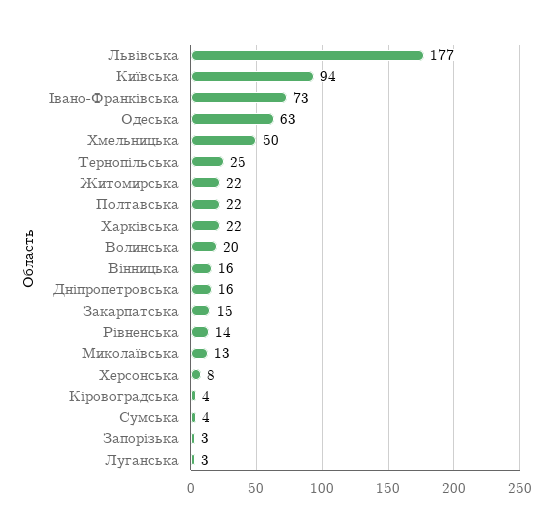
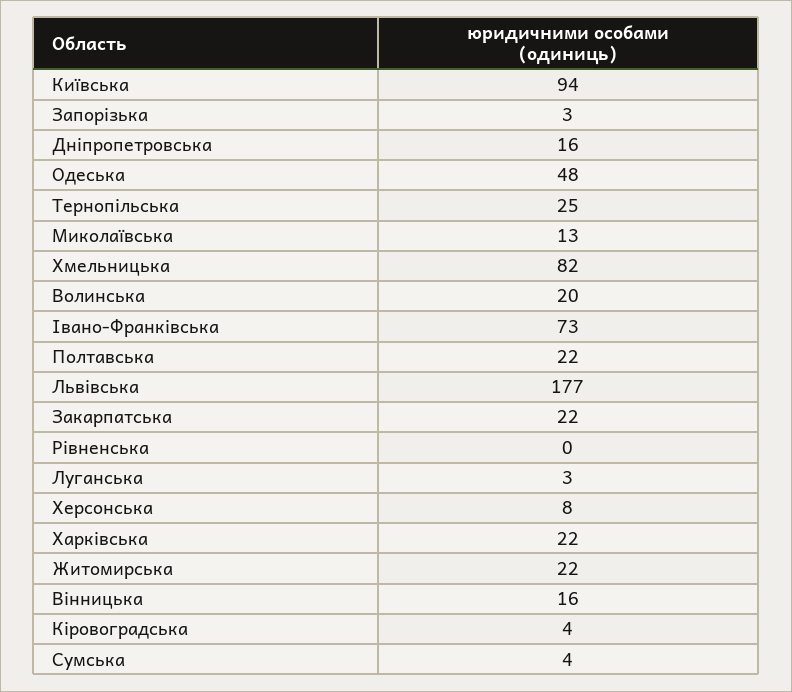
Одеська: 63 -> 48
Хмельницька: 50 -> 82
Закарпатська: 15 -> 22
Рівненська: 14 -> 0

